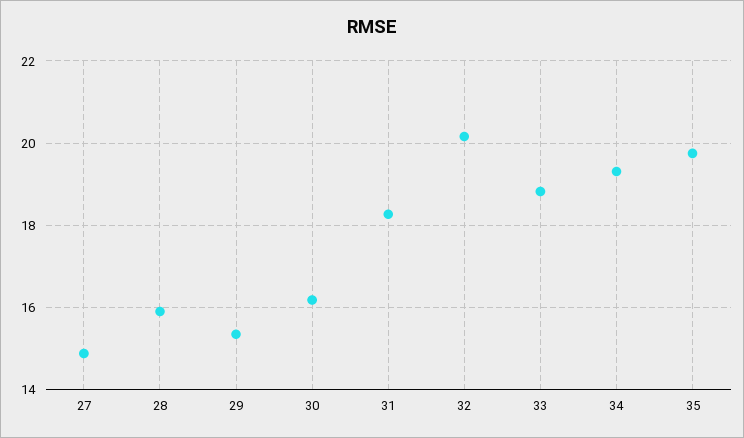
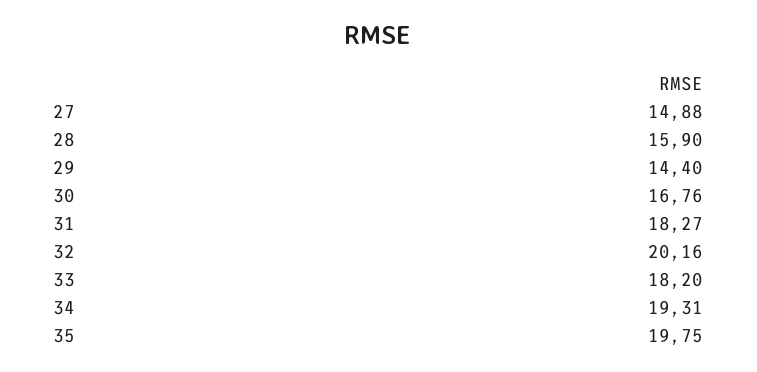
29: 15.4 -> 14.4
30: 16.2 -> 16.76
33: 18.8 -> 18.2

